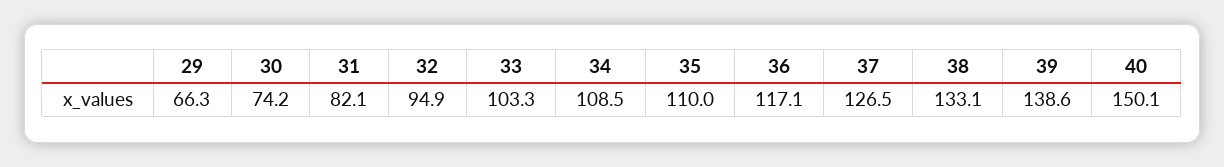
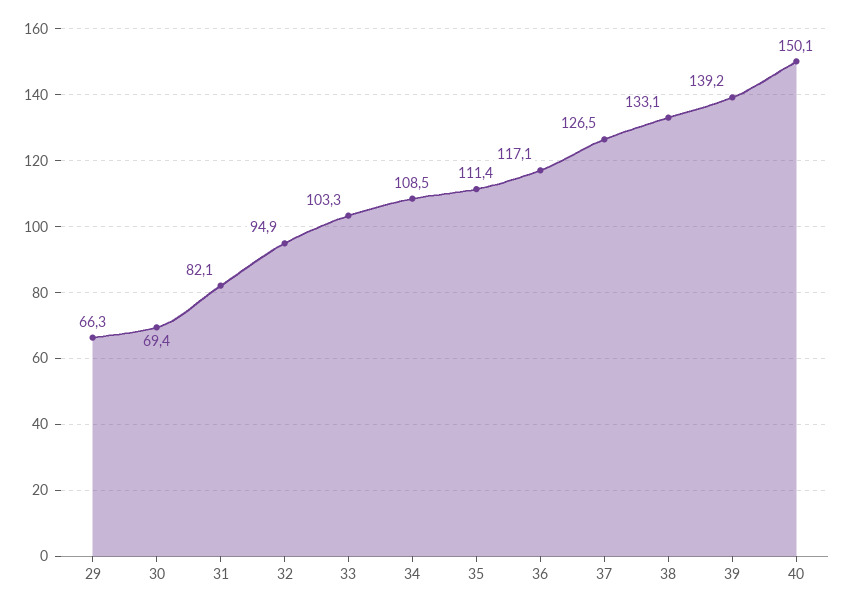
30: 74.2 -> 69.4
35: 110 -> 111.4
39: 138.6 -> 139.2

